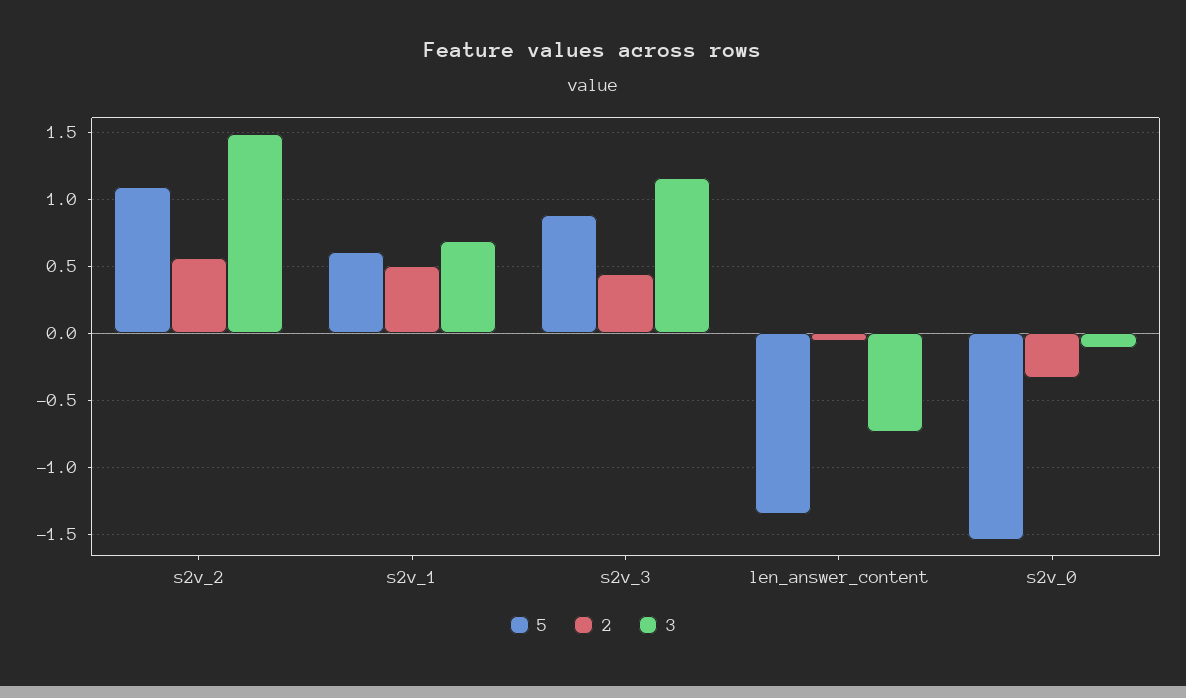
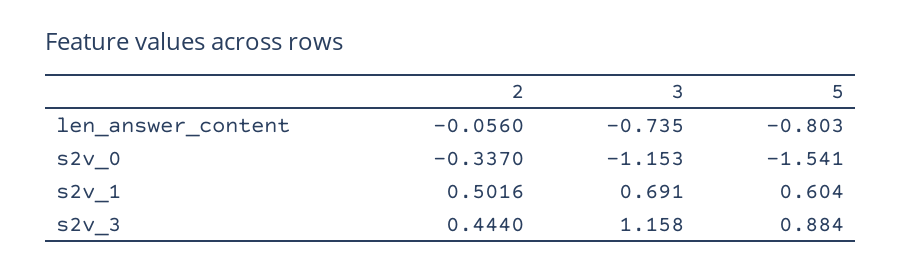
5, s2v_2: 1.1 -> none
2, s2v_2: 0.55 -> none
3, s2v_2: 1.5 -> none
5, len_answer_content: -1.35 -> -0.803
3, s2v_0: -0.1 -> -1.153

